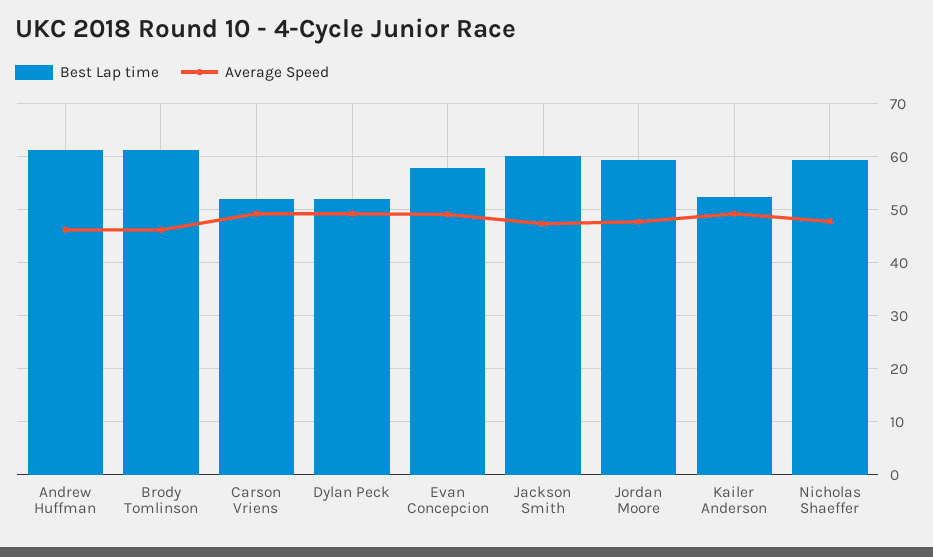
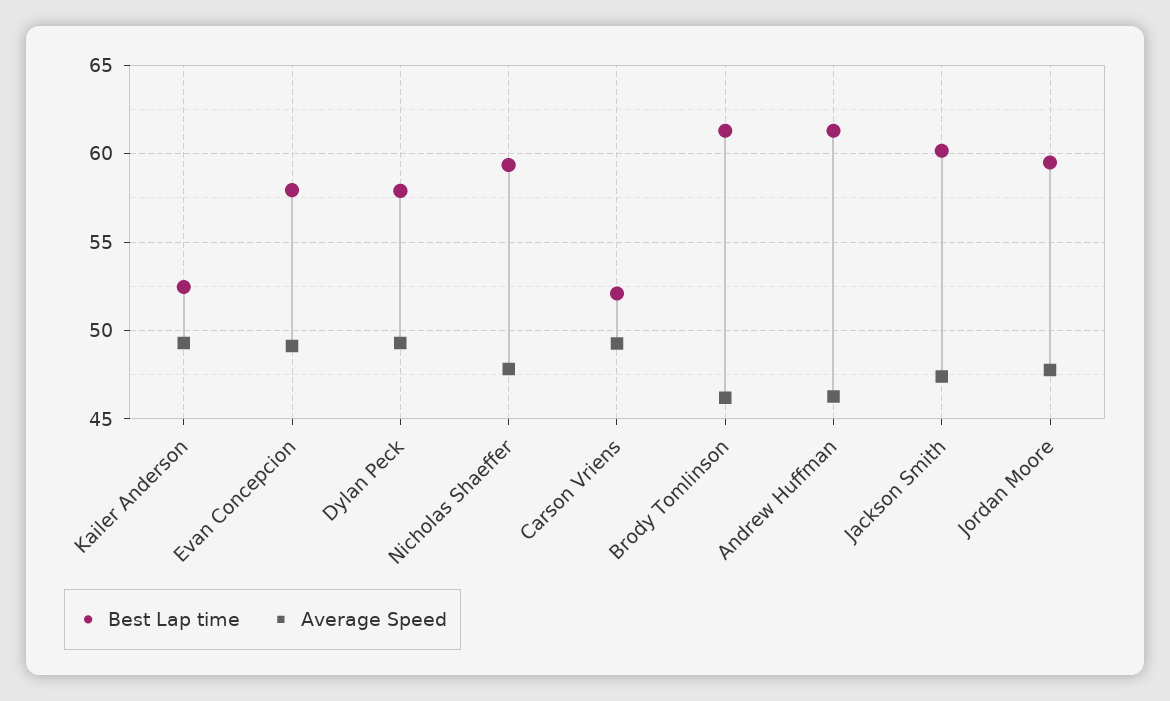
Best Lap time, Dylan Peck: 52 -> 58

